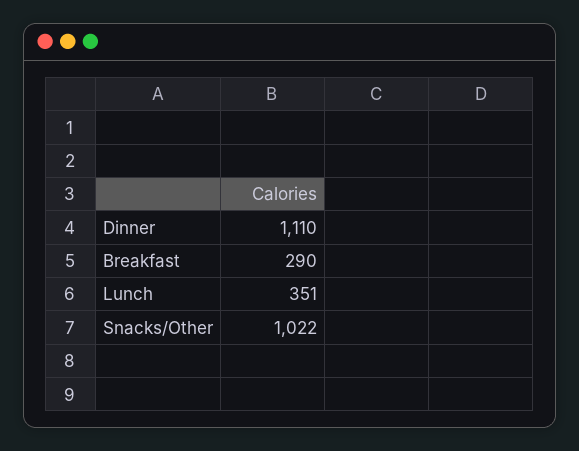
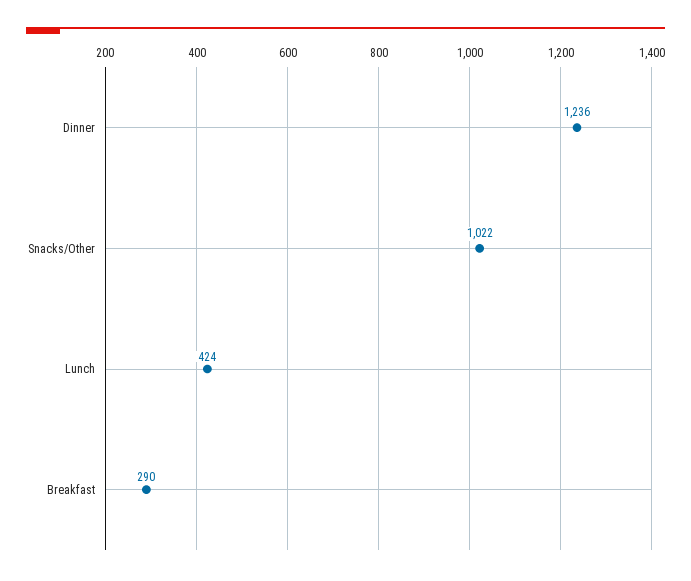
Dinner: 1110 -> 1236
Lunch: 351 -> 424

